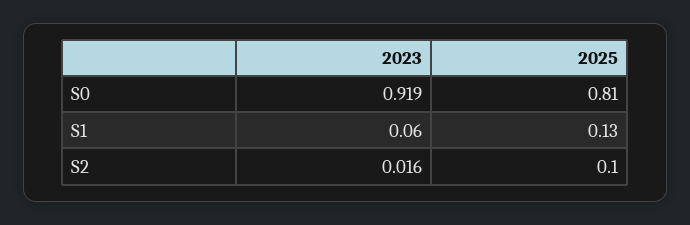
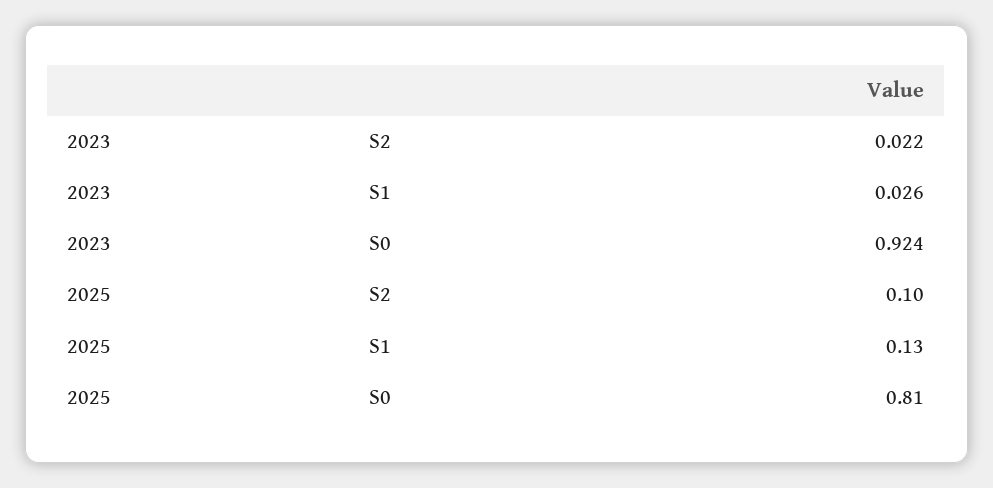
2023, S0: 0.919 -> 0.924
2023, S1: 0.06 -> 0.026
2023, S2: 0.016 -> 0.022

